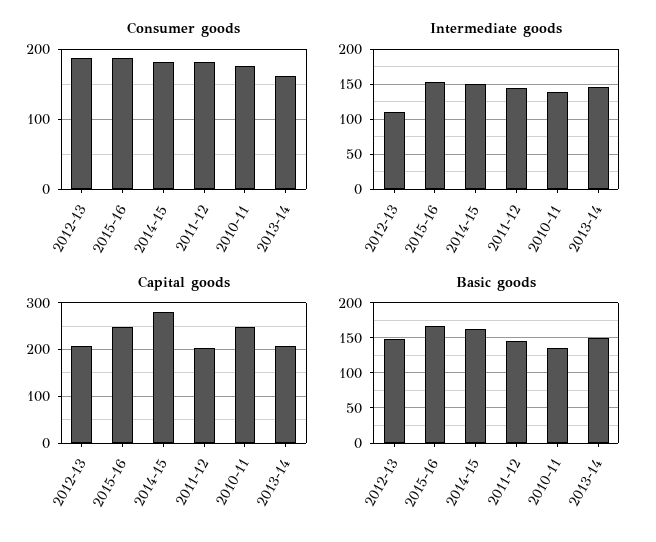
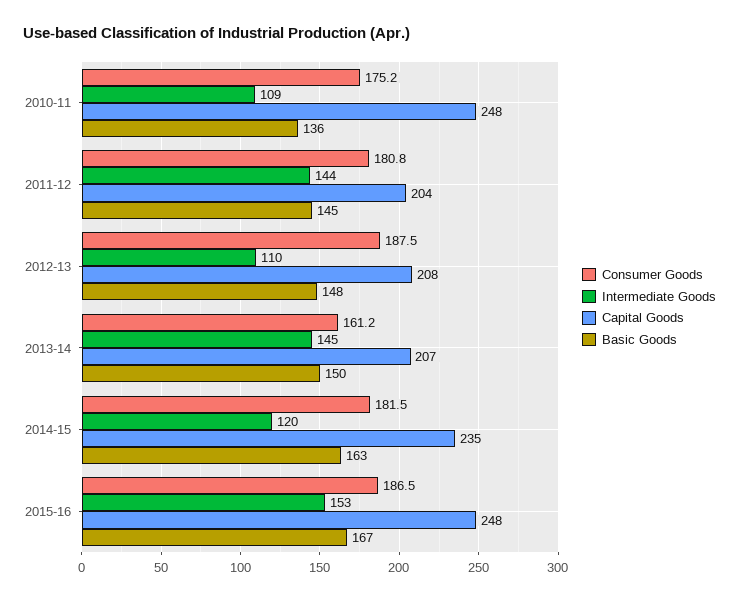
Intermediate goods, 2014-15: 150 -> 120
Intermediate goods, 2010-11: 140 -> 109
Capital goods, 2014-15: 280 -> 235

